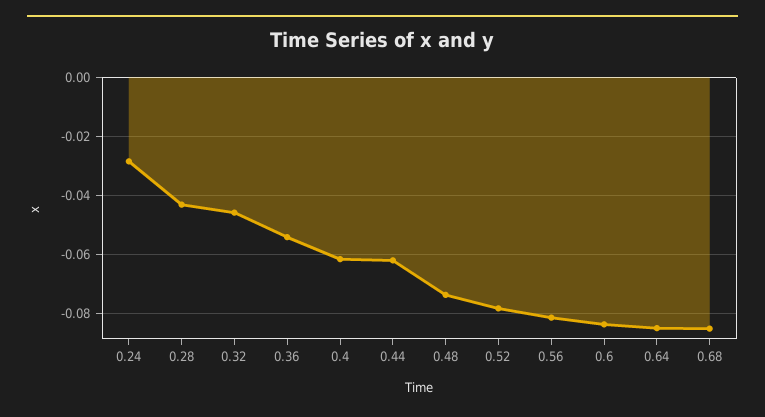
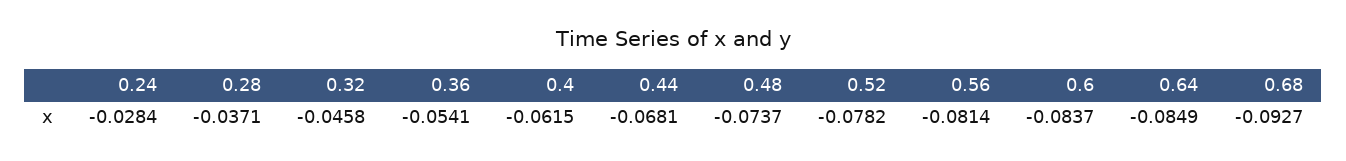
0.28: -0.0425 -> -0.0371
0.44: -0.0625 -> -0.0681
0.68: -0.085 -> -0.0927

